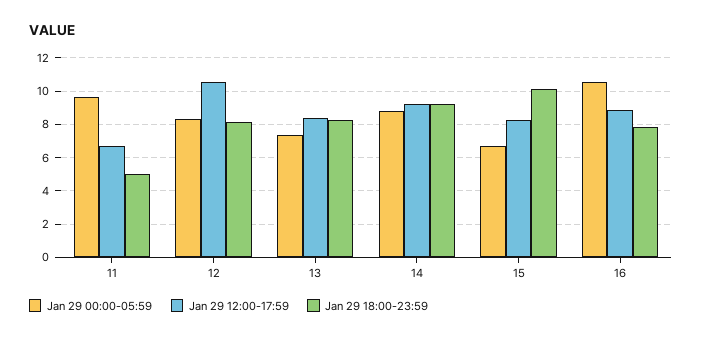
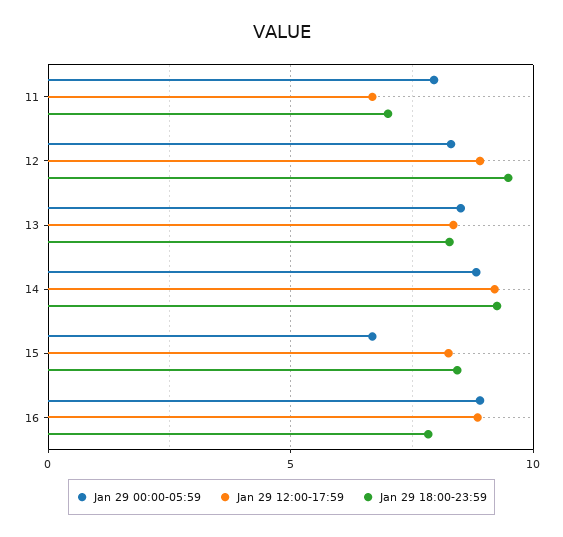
Jan 29 00:00-05:59, 11: 9.5 -> 8
Jan 29 18:00-23:59, 11: 5 -> 7
Jan 29 12:00-17:59, 12: 10.5 -> 9
Jan 29 18:00-23:59, 12: 8 -> 9.5
Jan 29 00:00-05:59, 13: 7.5 -> 8.5
Jan 29 18:00-23:59, 15: 10 -> 8.5
Jan 29 00:00-05:59, 16: 10.5 -> 9

